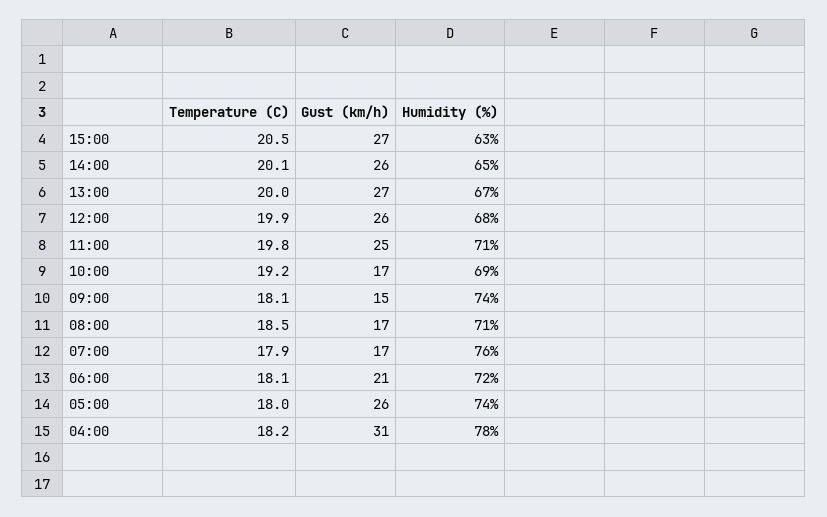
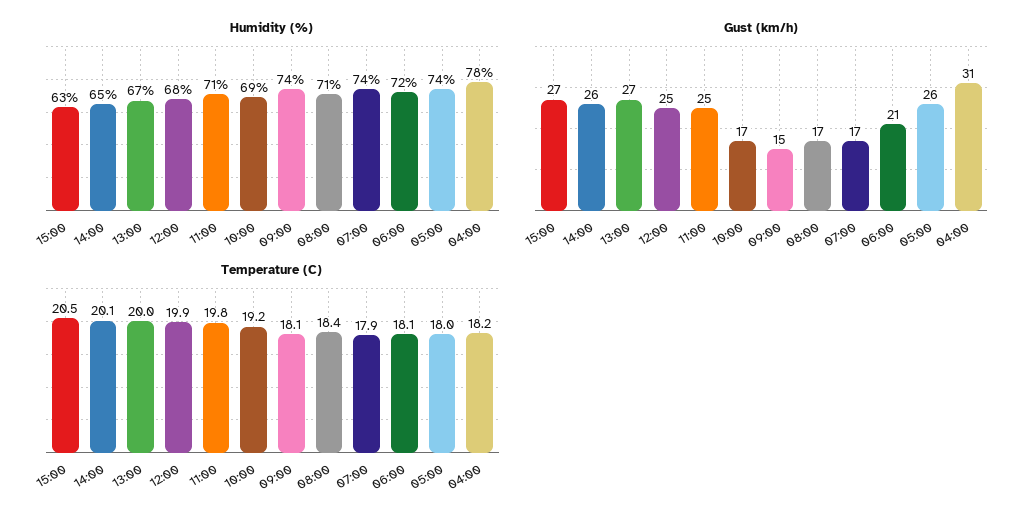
Gust (km/h), 12:00: 26 -> 25
Temperature (C), 08:00: 18.5 -> 18.4
Humidity (%), 07:00: 76 -> 74

